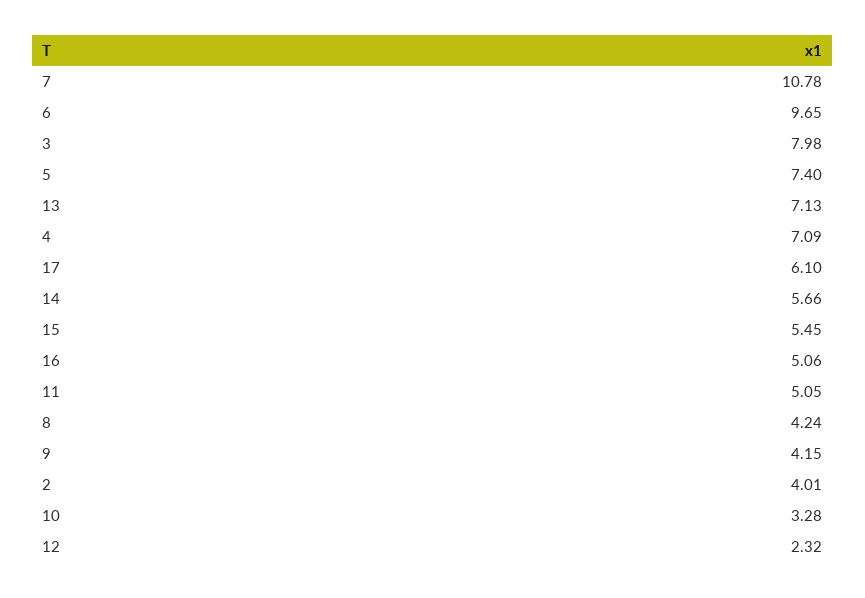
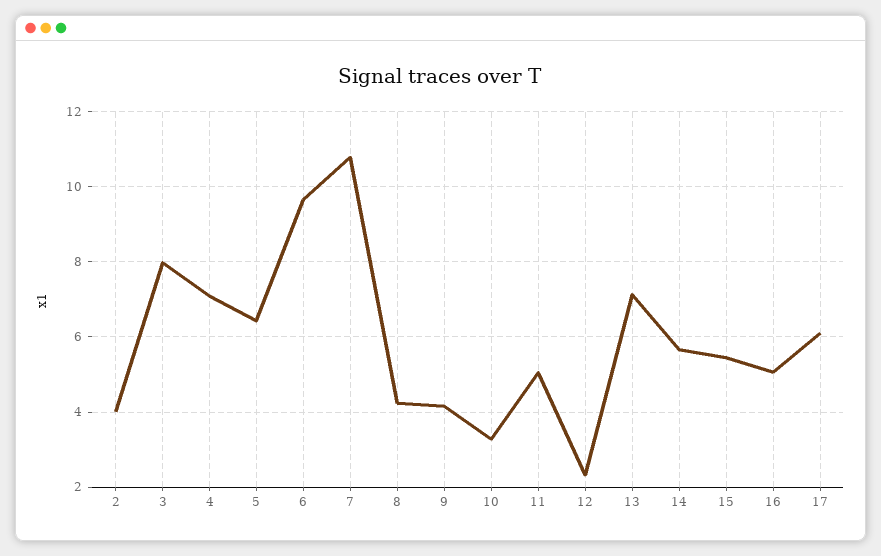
5: 7.4 -> 6.4

